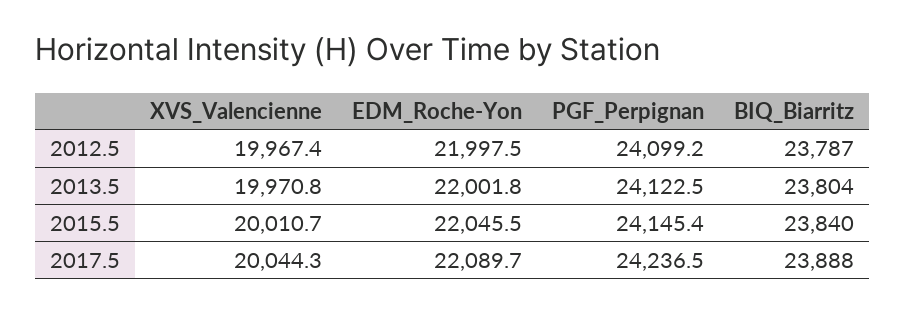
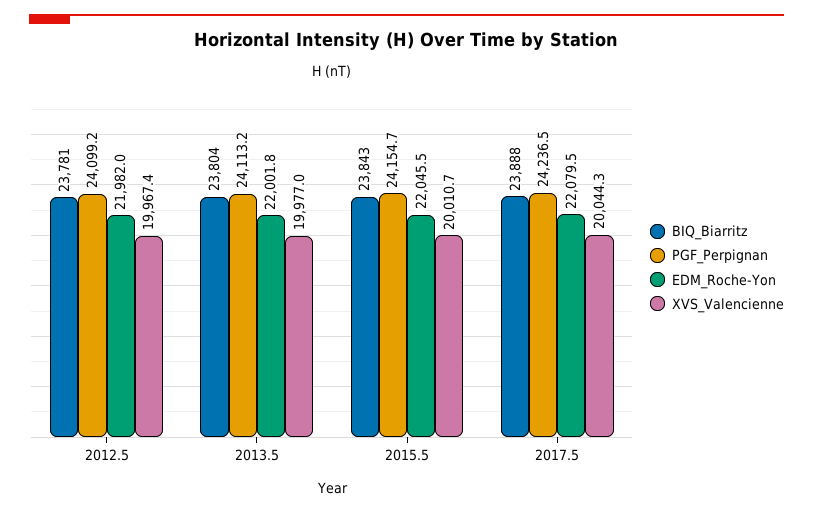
EDM_Roche-Yon, 2012.5: 21997.5 -> 21982
BIQ_Biarritz, 2012.5: 23787 -> 23781
XVS_Valencienne, 2013.5: 19970.8 -> 19977
PGF_Perpignan, 2013.5: 24122.5 -> 24113.2
PGF_Perpignan, 2015.5: 24145.4 -> 24154.7
BIQ_Biarritz, 2015.5: 23840 -> 23843
EDM_Roche-Yon, 2017.5: 22089.7 -> 22079.5

